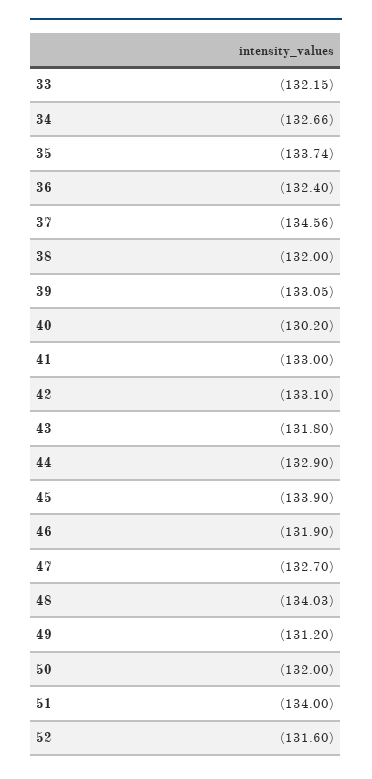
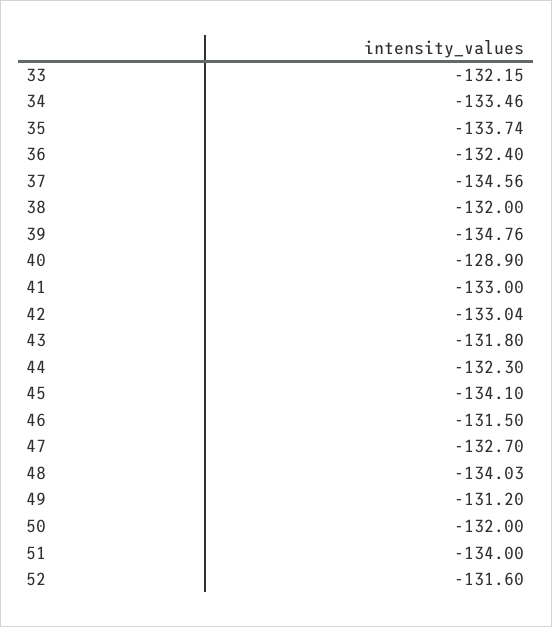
34: -132.66 -> -133.46
39: -133.05 -> -134.76
40: -130.2 -> -128.9
42: -133.1 -> -133.04
44: -132.9 -> -132.3
45: -133.9 -> -134.1
46: -131.9 -> -131.5

